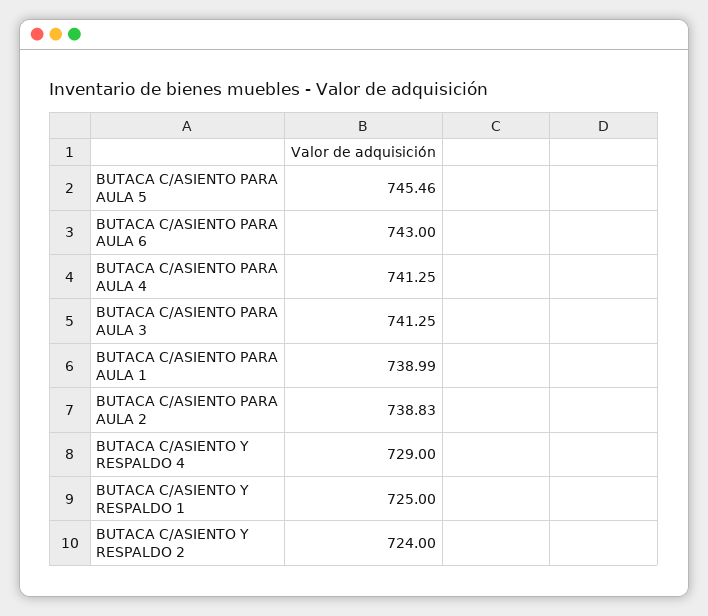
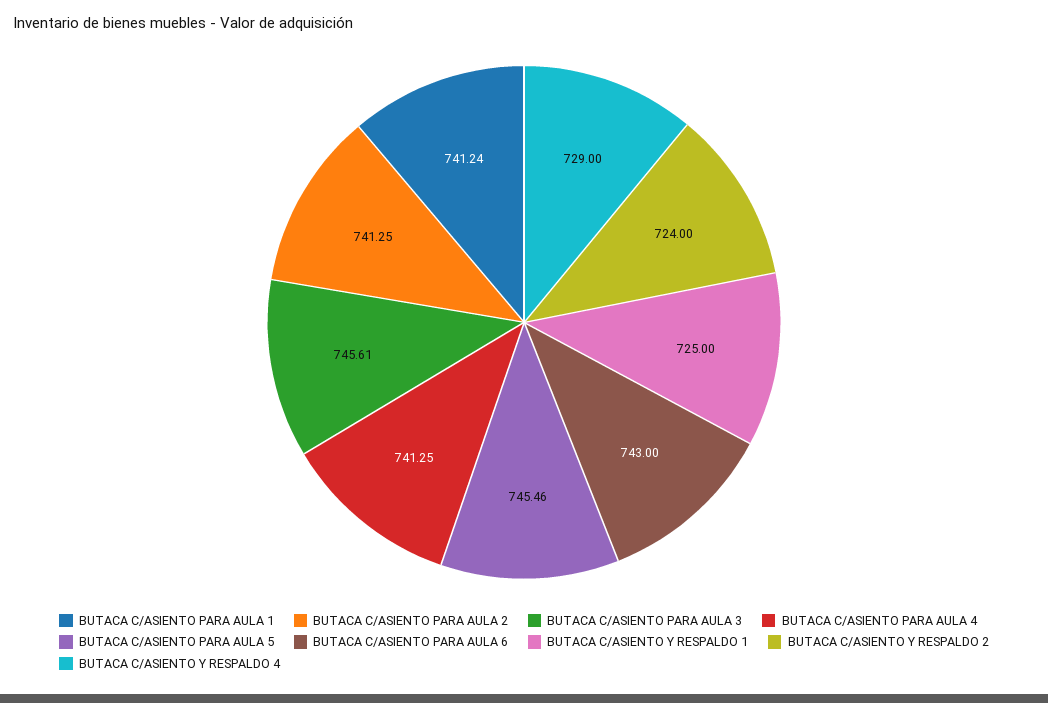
BUTACA C/ASIENTO PARA AULA 3: 741.25 -> 745.61
BUTACA C/ASIENTO PARA AULA 1: 738.99 -> 741.24
BUTACA C/ASIENTO PARA AULA 2: 738.83 -> 741.25

